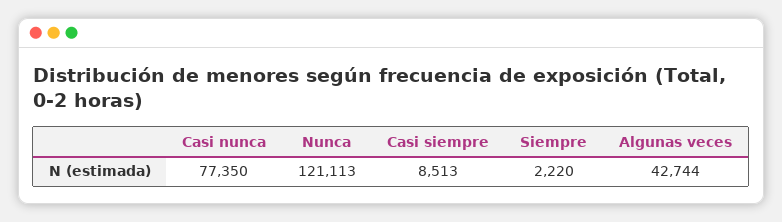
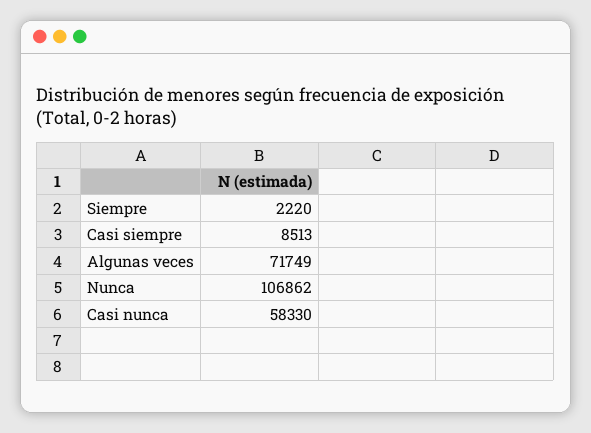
Casi nunca: 77350 -> 58330
Nunca: 121113 -> 106862
Algunas veces: 42744 -> 71749

